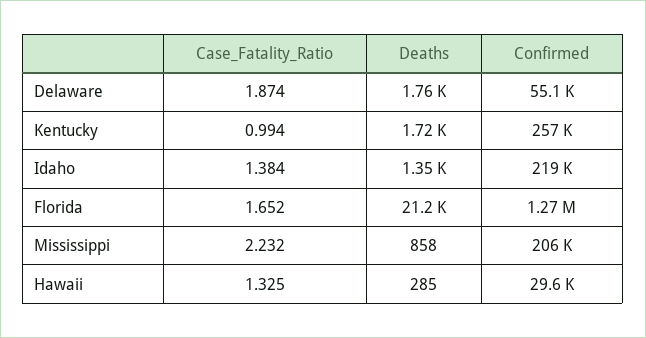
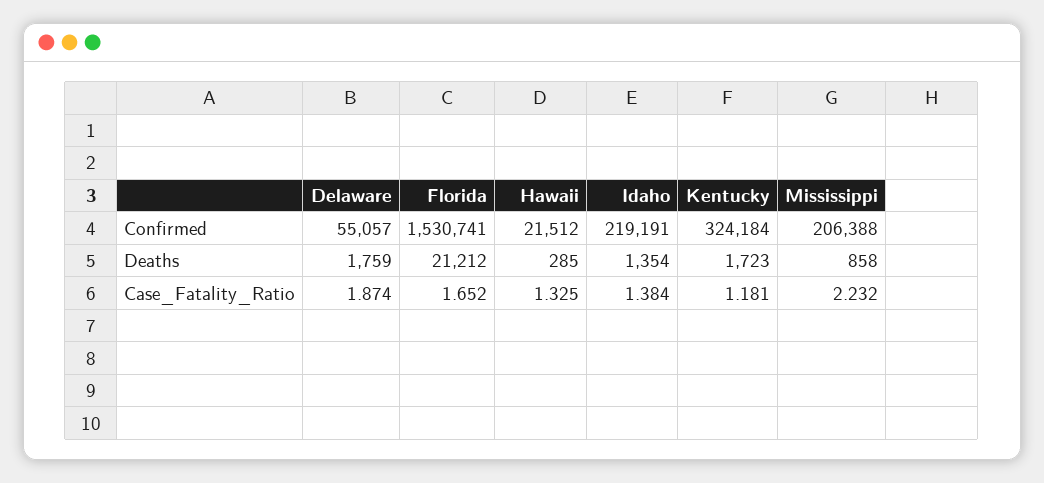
Case_Fatality_Ratio, Kentucky: 0.994 -> 1.181
Confirmed, Kentucky: 257000 -> 324184
Confirmed, Florida: 1270000 -> 1530741
Confirmed, Hawaii: 29600 -> 21512

